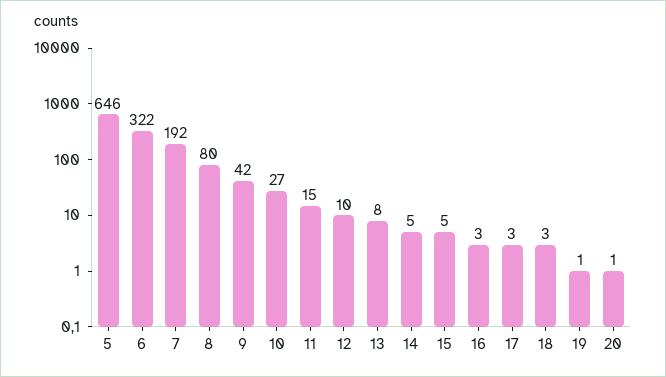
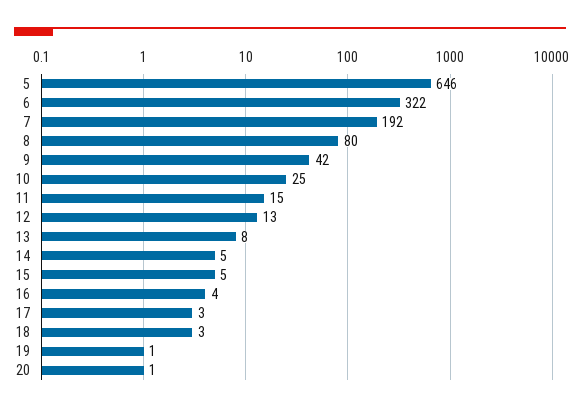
10: 27 -> 25
12: 10 -> 13
16: 3 -> 4

